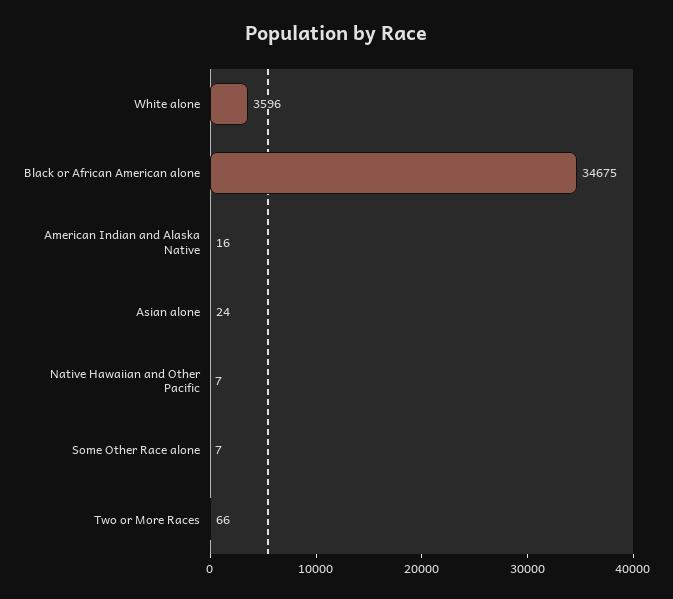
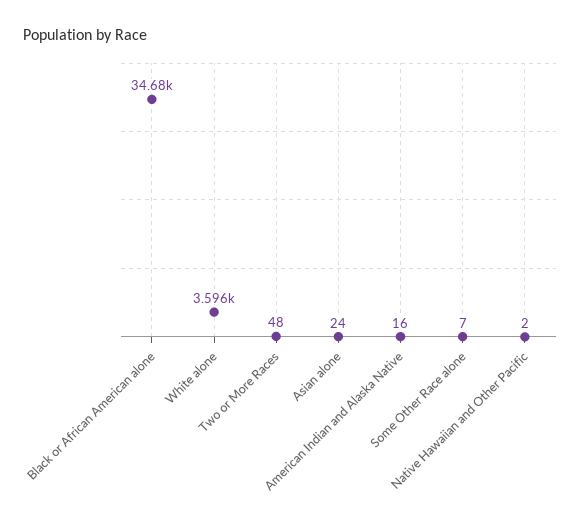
Native Hawaiian and Other Pacific: 7 -> 2
Two or More Races: 66 -> 48

